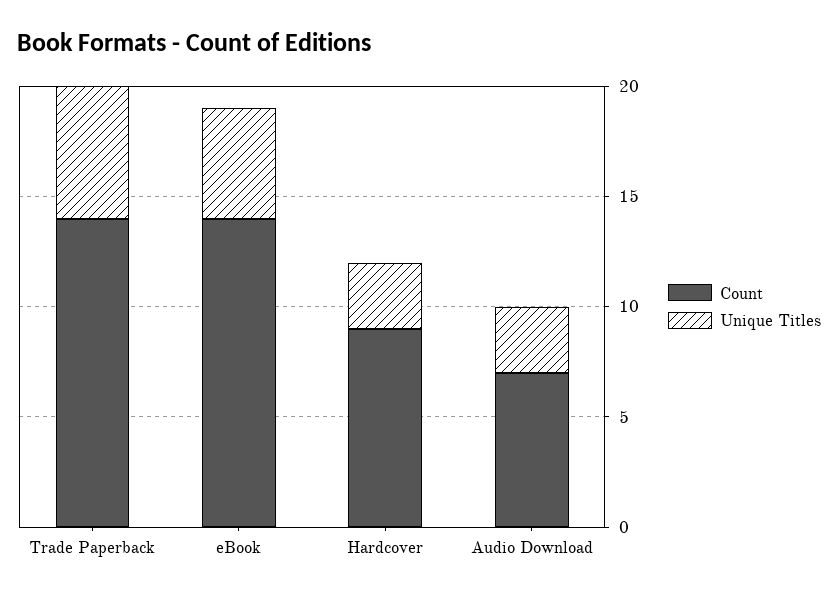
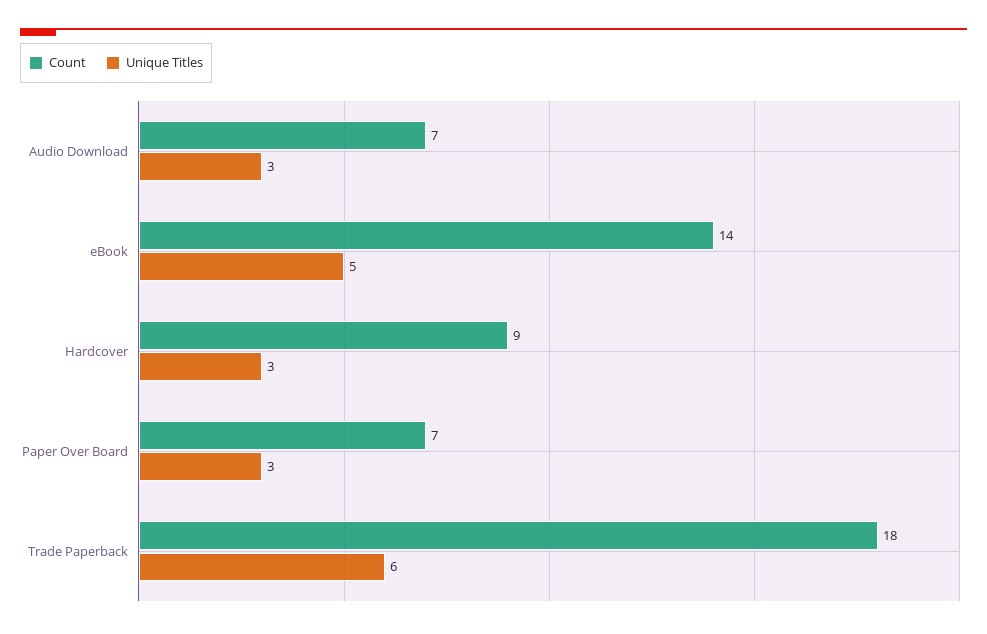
Count, Trade Paperback: 14 -> 18
Count, Paper Over Board: none -> 7
Unique Titles, Paper Over Board: none -> 3

